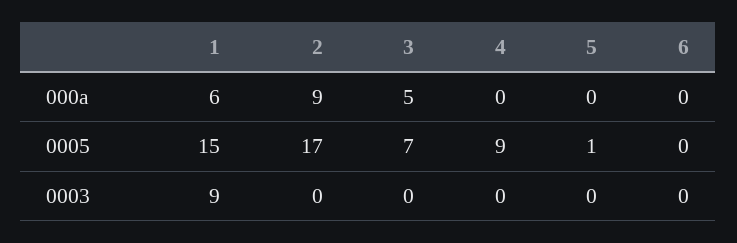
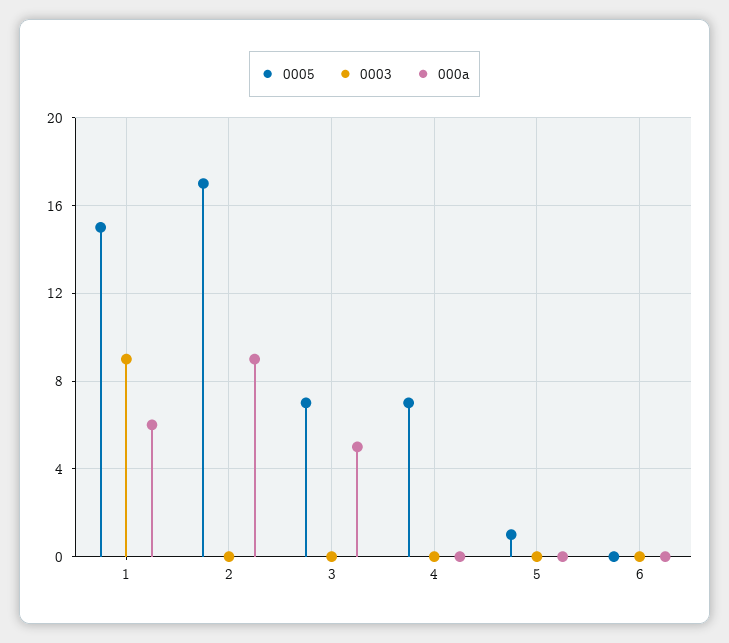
0005, 4: 9 -> 7

